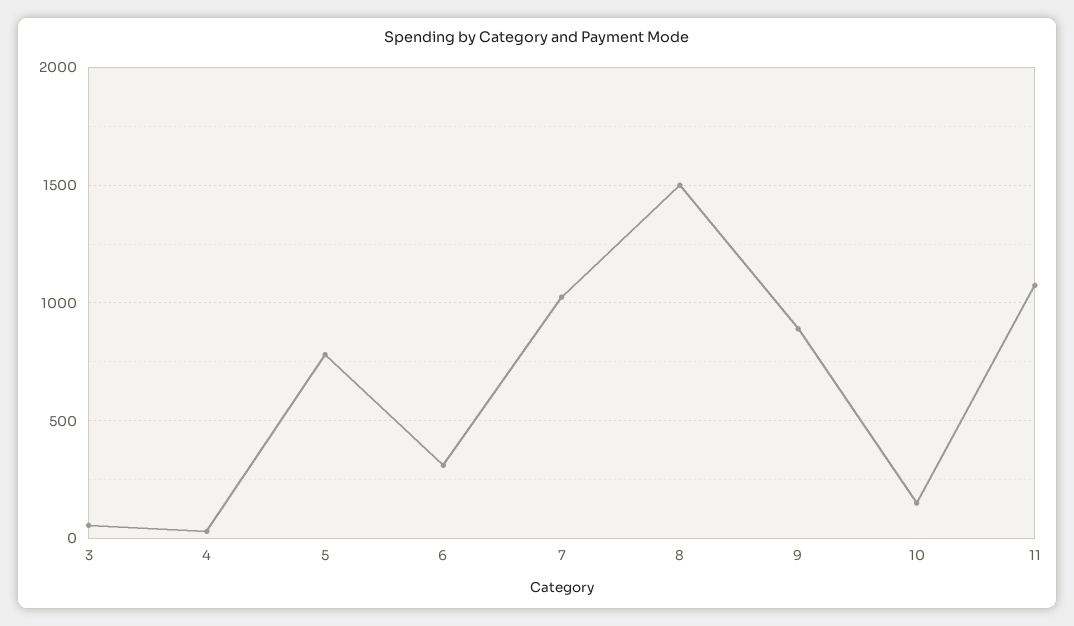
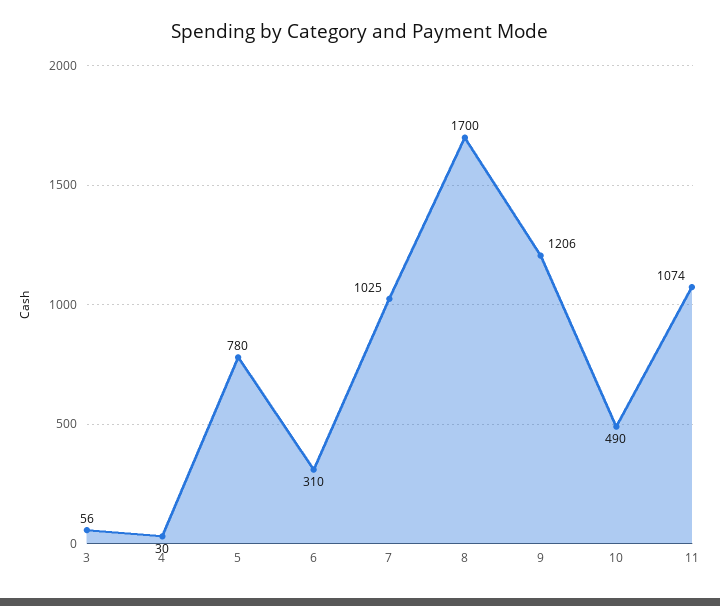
8: 1500 -> 1700
9: 900 -> 1206
10: 150 -> 490

